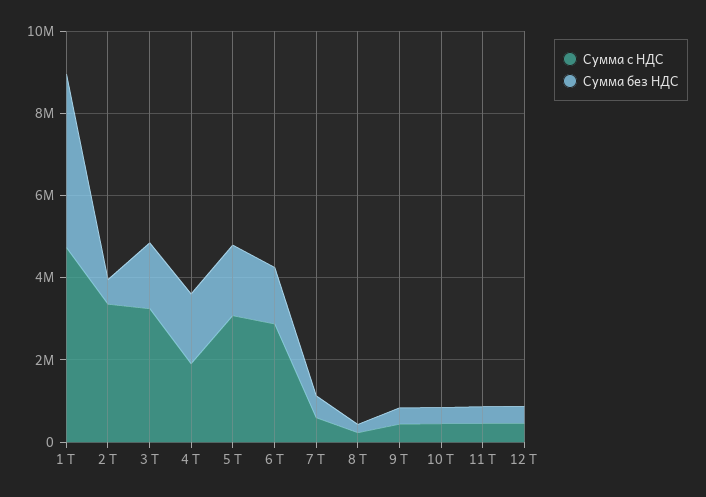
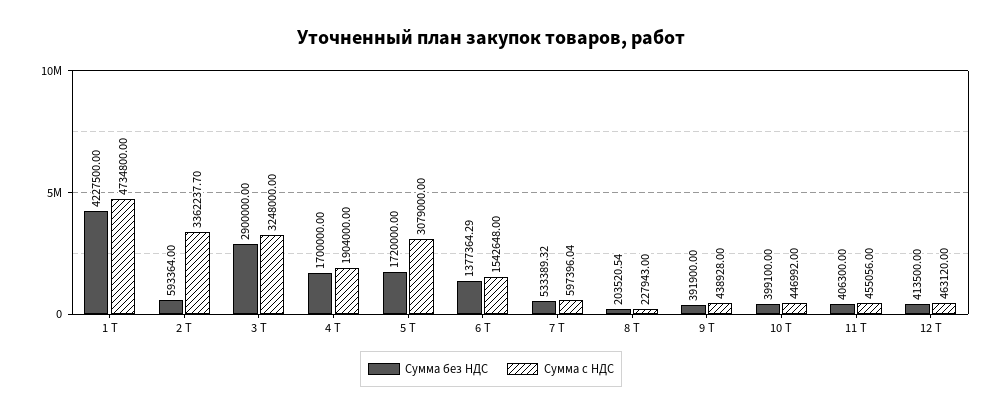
Сумма без НДС, 3 Т: 1500000 -> 2900000
Сумма с НДС, 6 Т: 3000000 -> 1542648

